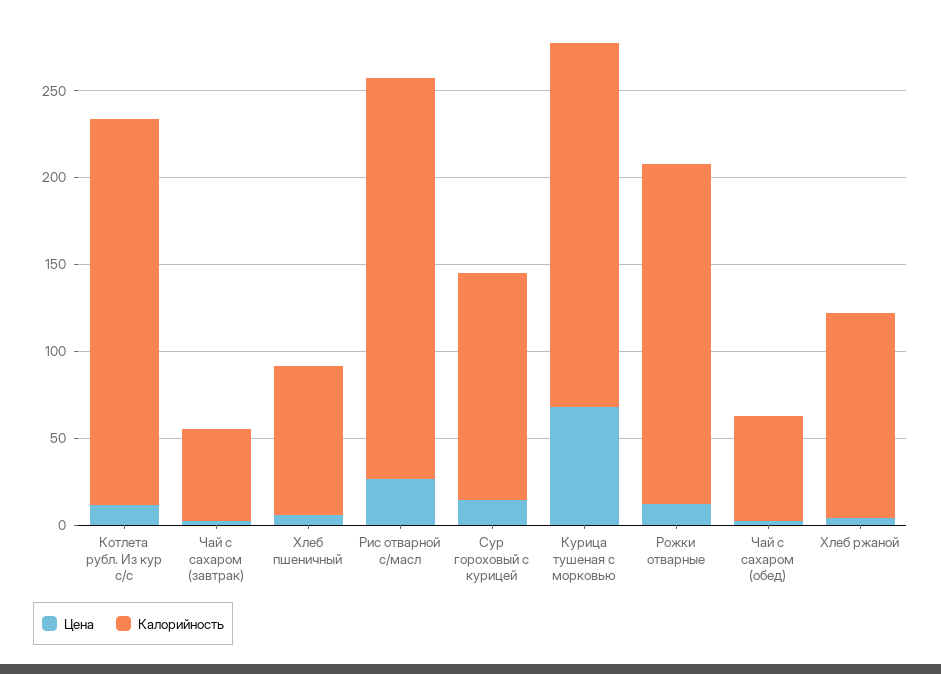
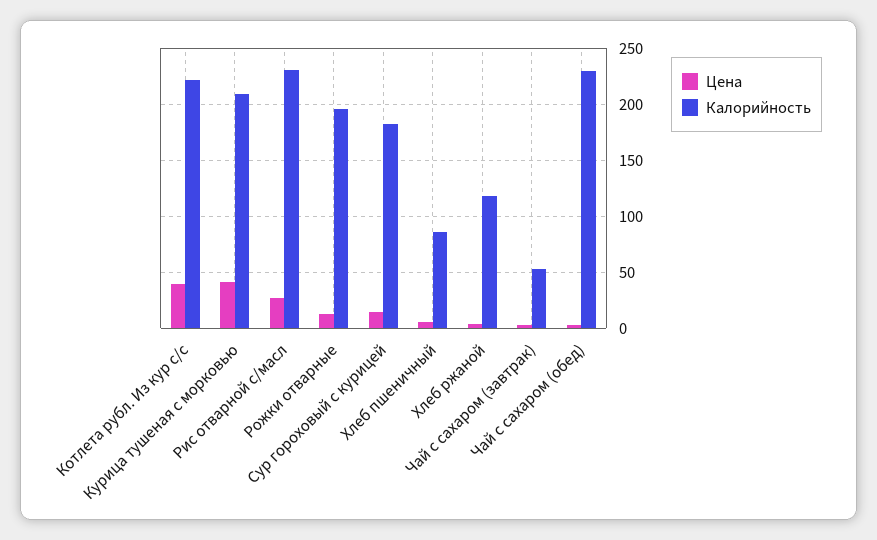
Цена, Котлета рубл. Из кур с/с: 10 -> 40
Калорийность, Сур гороховый с курицей: 130 -> 180
Цена, Курица тушеная с морковью: 70 -> 40
Калорийность, Чай с сахаром (обед): 60 -> 230

